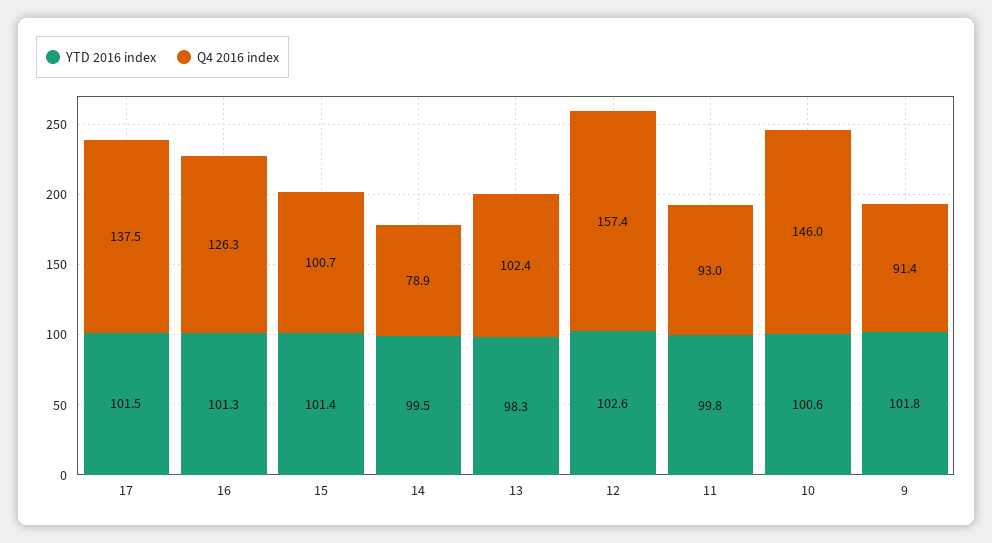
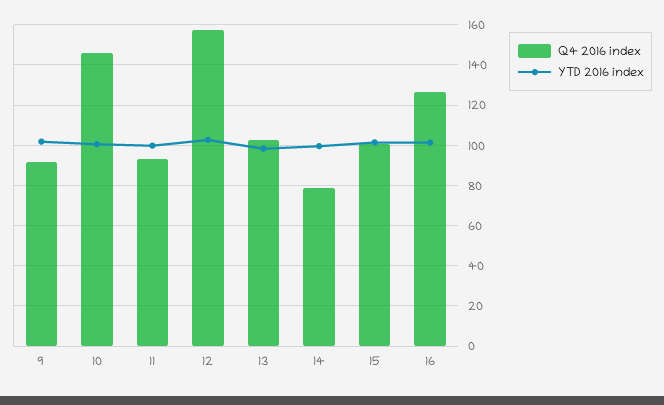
YTD 2016 index, 17: 101.5 -> none
Q4 2016 index, 17: 137.5 -> none

